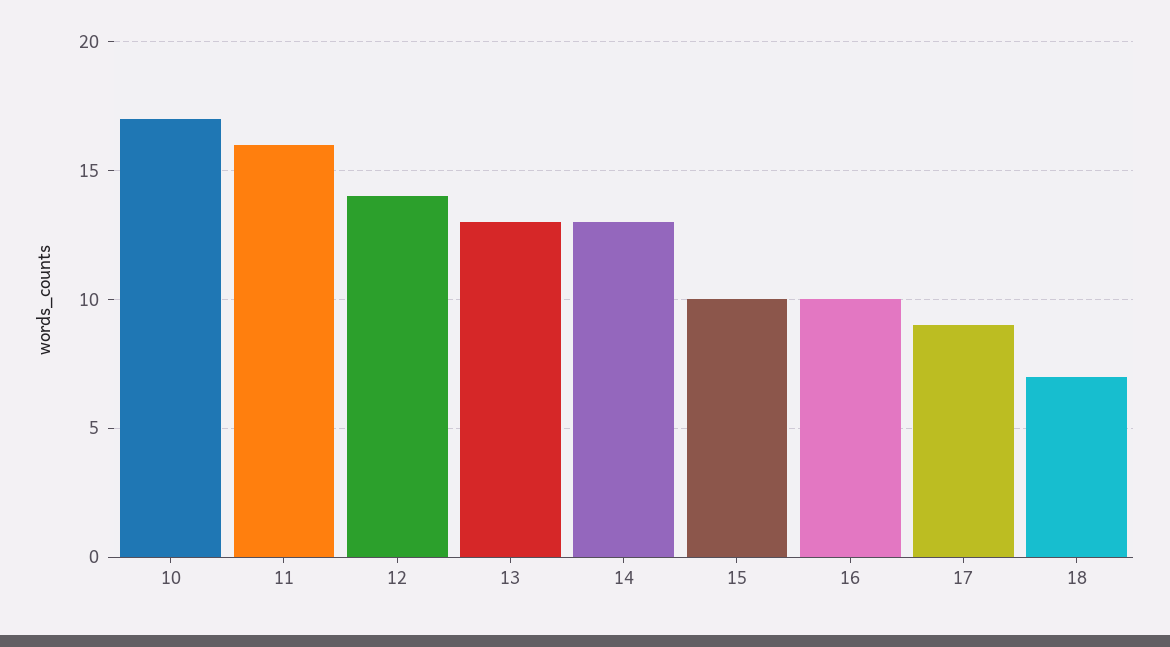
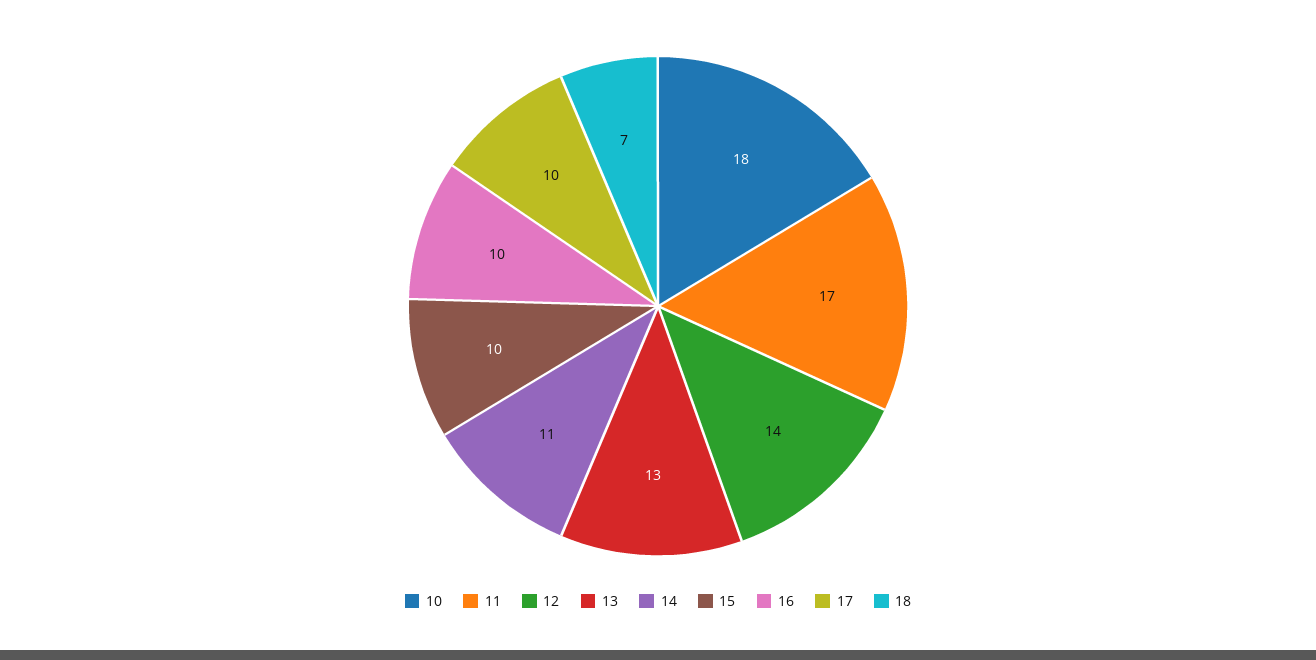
10: 17 -> 18
11: 16 -> 17
14: 13 -> 11
17: 9 -> 10

